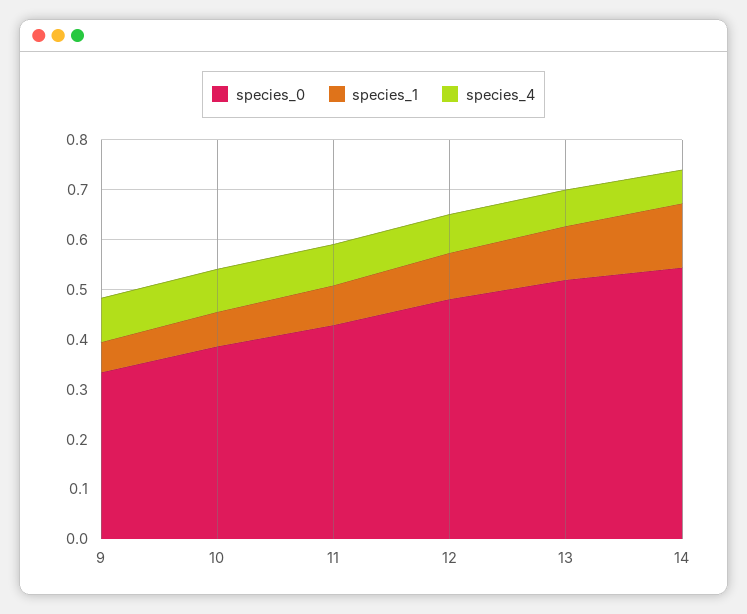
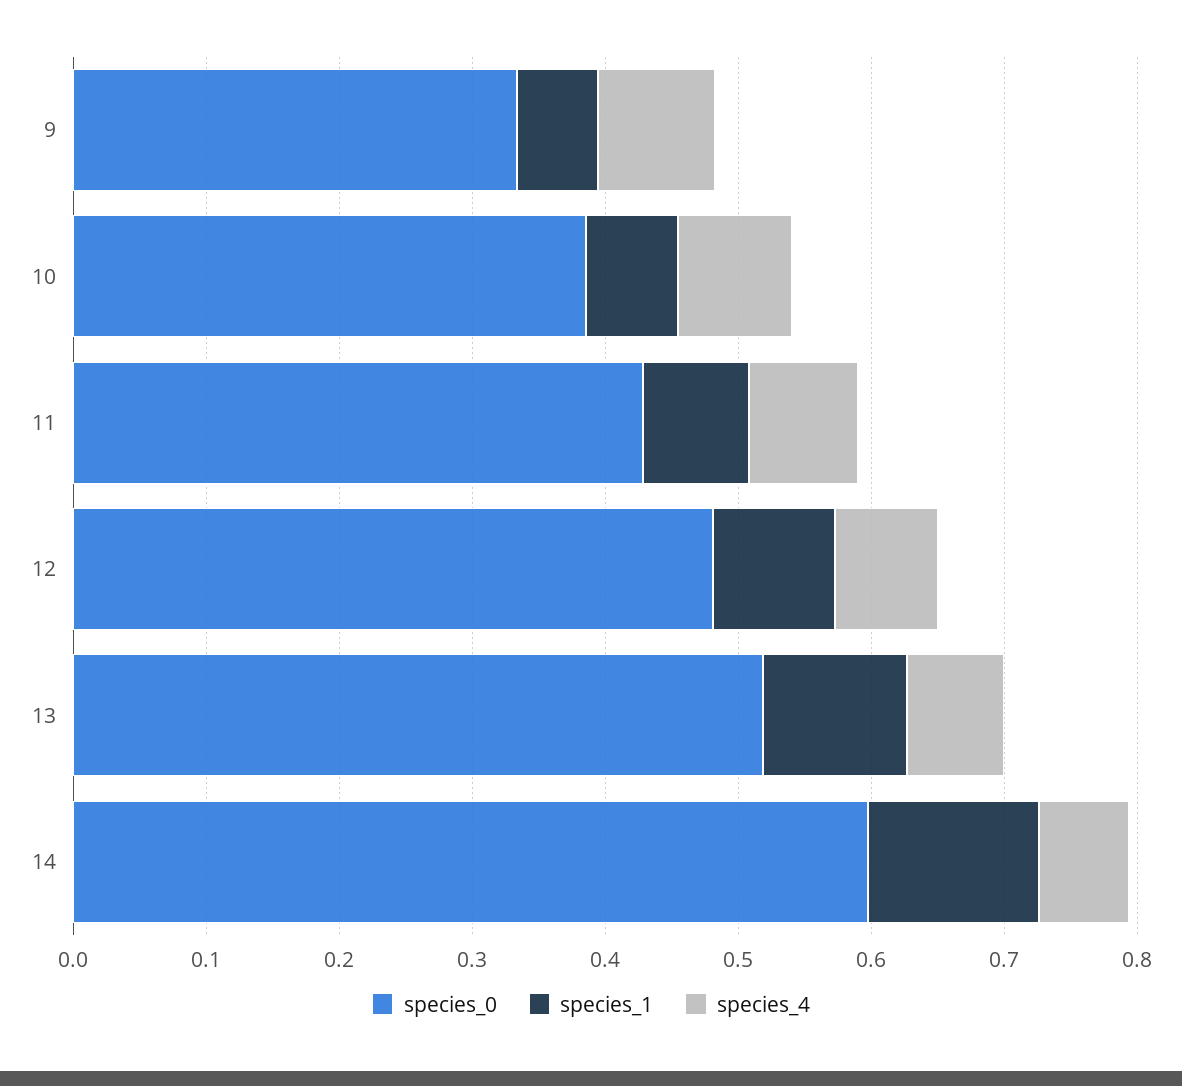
species_0, 14: 0.54 -> 0.6

